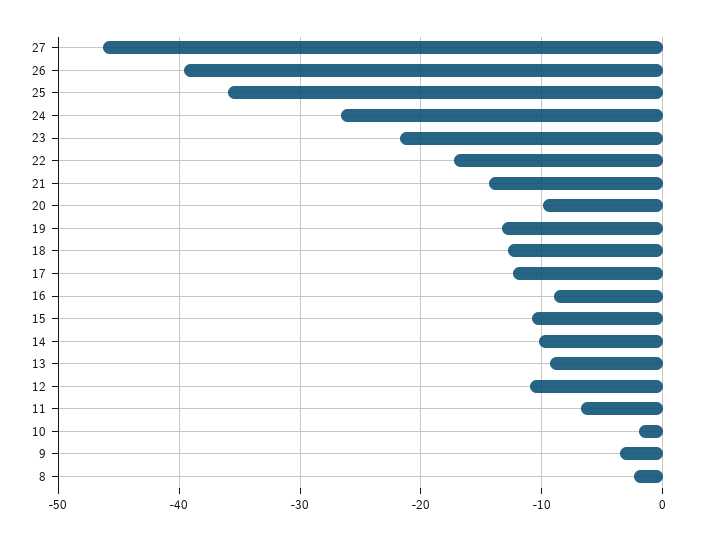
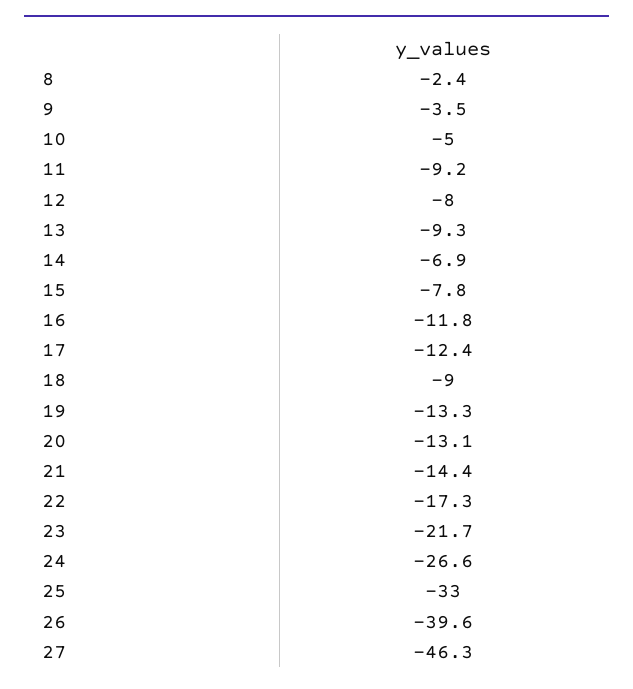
25: -36 -> -33
20: -10 -> -13.1
18: -13 -> -9
16: -9 -> -11.8
15: -11 -> -7.8
14: -10 -> -6.9
12: -11 -> -8
11: -7 -> -9.2
10: -2 -> -5

